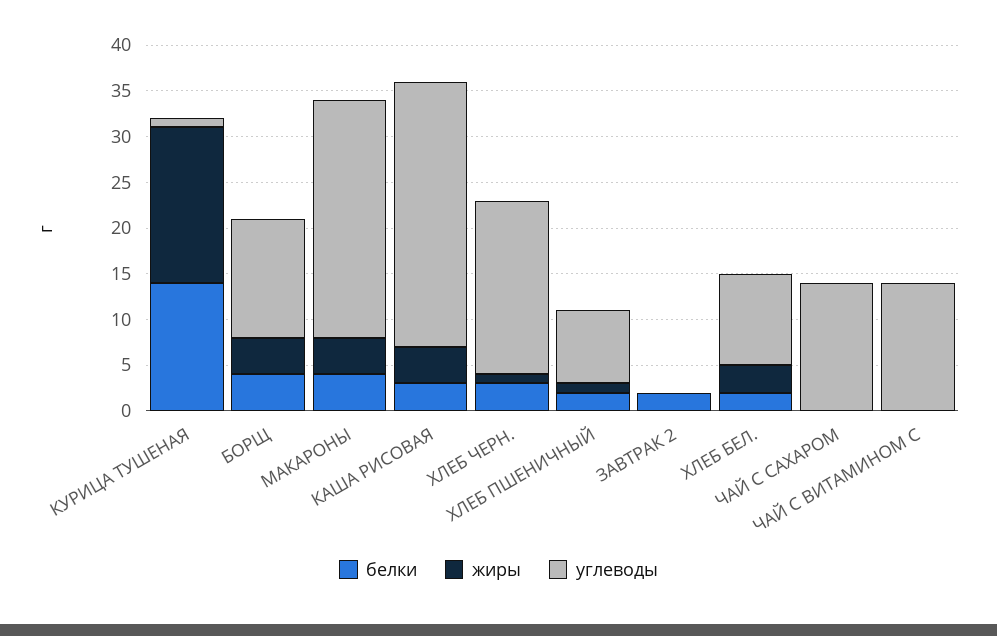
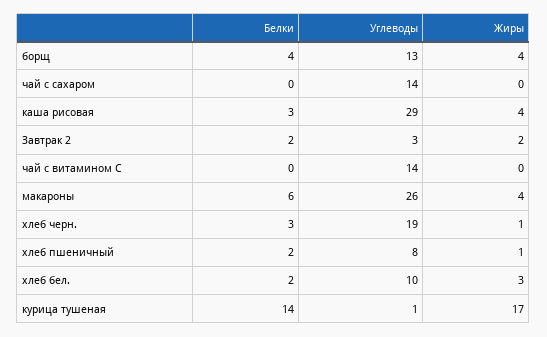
белки, МАКАРОНЫ: 4 -> 6
жиры, ЗАВТРАК 2: 0 -> 2
углеводы, ЗАВТРАК 2: 0 -> 3

